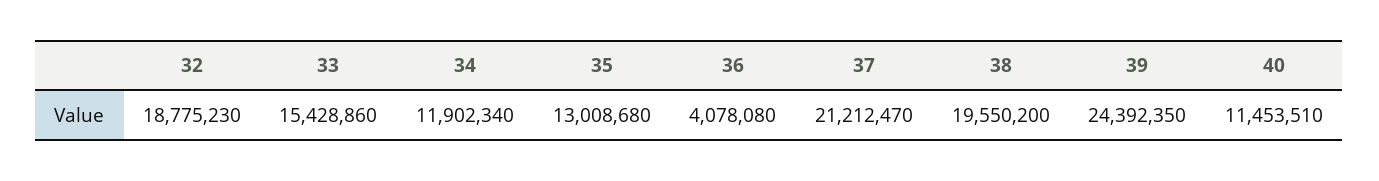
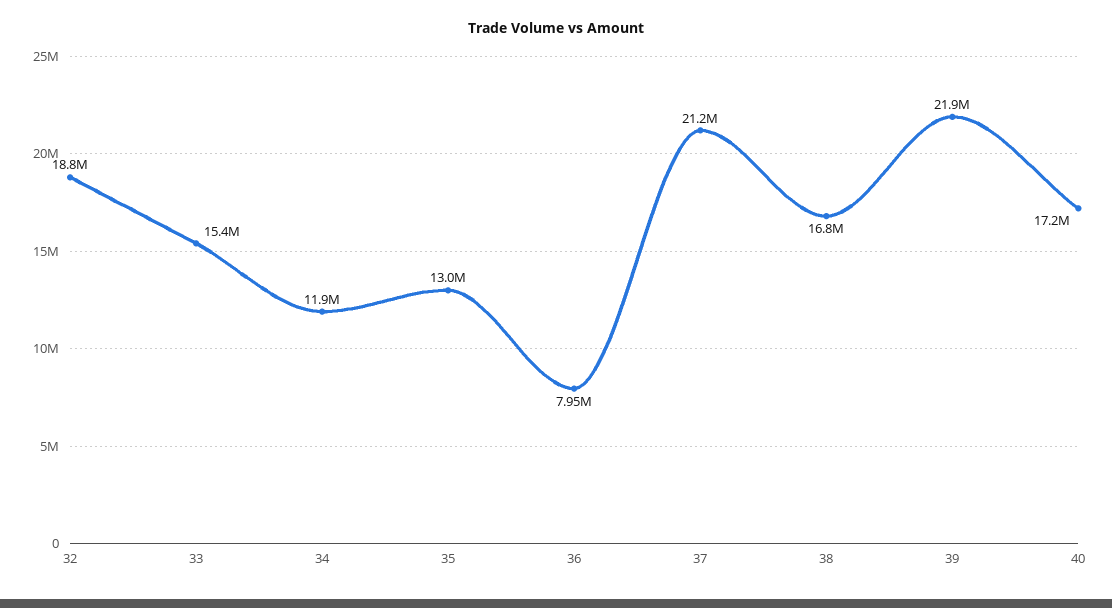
36: 4078080 -> 7950000
38: 19550200 -> 16800000
39: 24392350 -> 21900000
40: 11453510 -> 17200000

